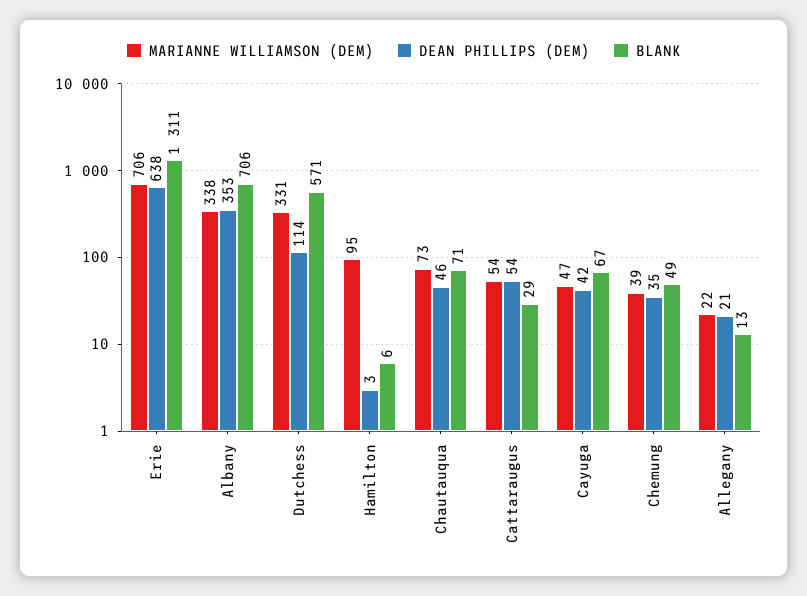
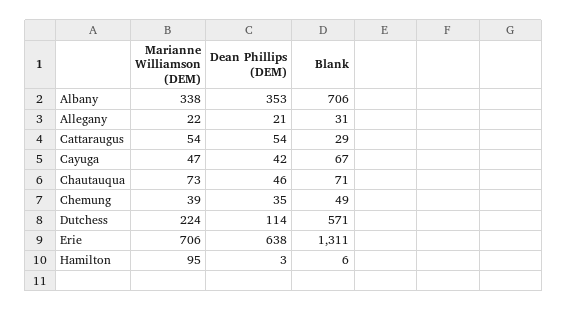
MARIANNE WILLIAMSON (DEM), Dutchess: 331 -> 224
BLANK, Allegany: 13 -> 31

